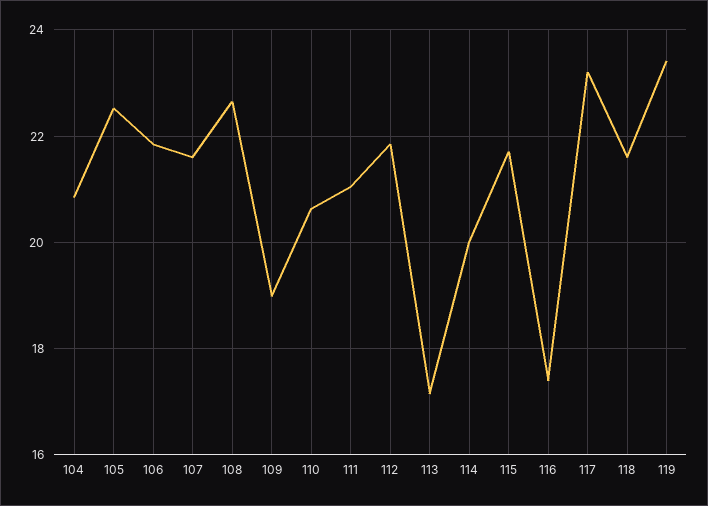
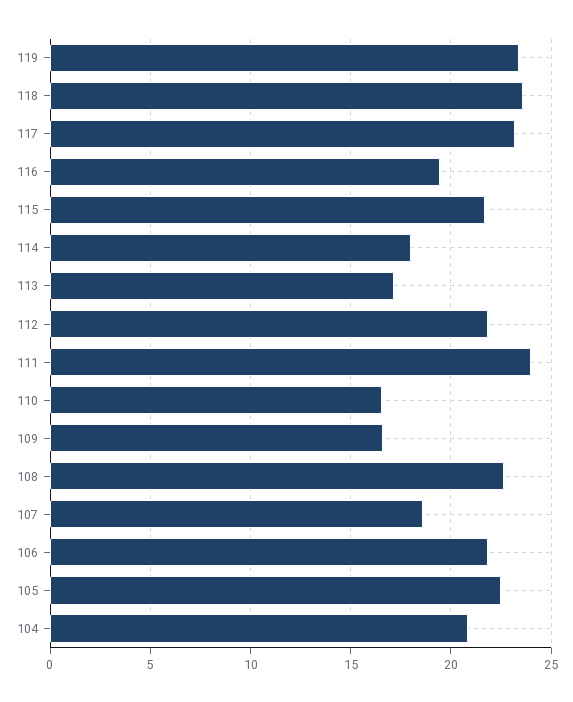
107: 21.6 -> 18.5
109: 19 -> 16.5
110: 20.6 -> 16.5
111: 21 -> 24
114: 20 -> 18
116: 17.4 -> 19.5
118: 21.6 -> 23.5

